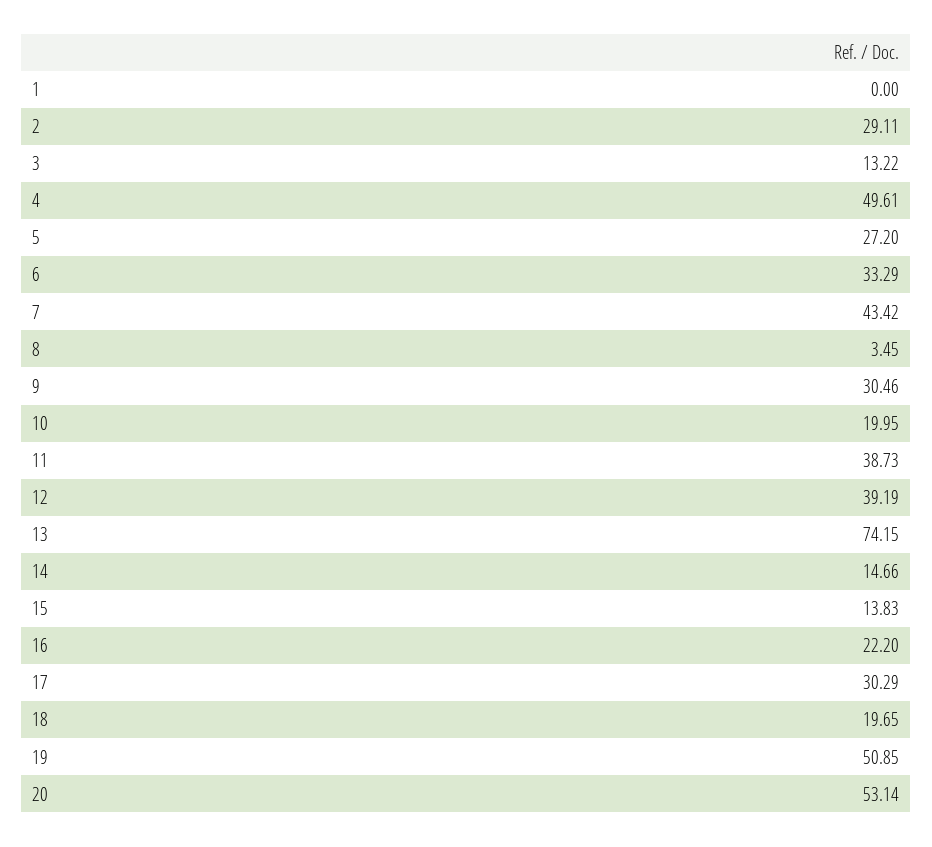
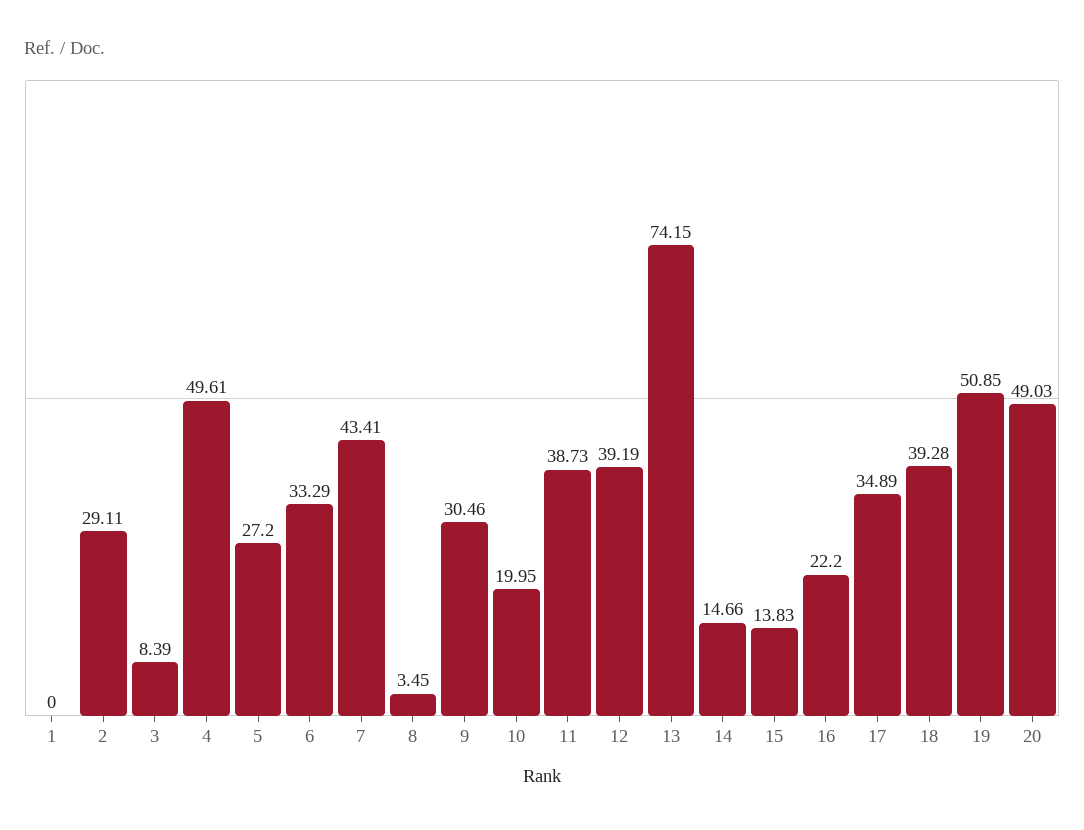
3: 13.22 -> 8.39
7: 43.42 -> 43.41
17: 30.29 -> 34.89
18: 19.65 -> 39.28
20: 53.14 -> 49.03

